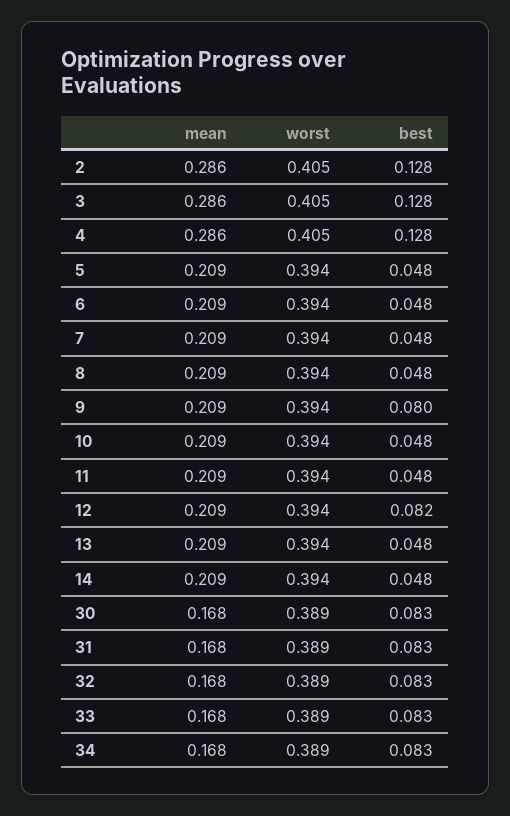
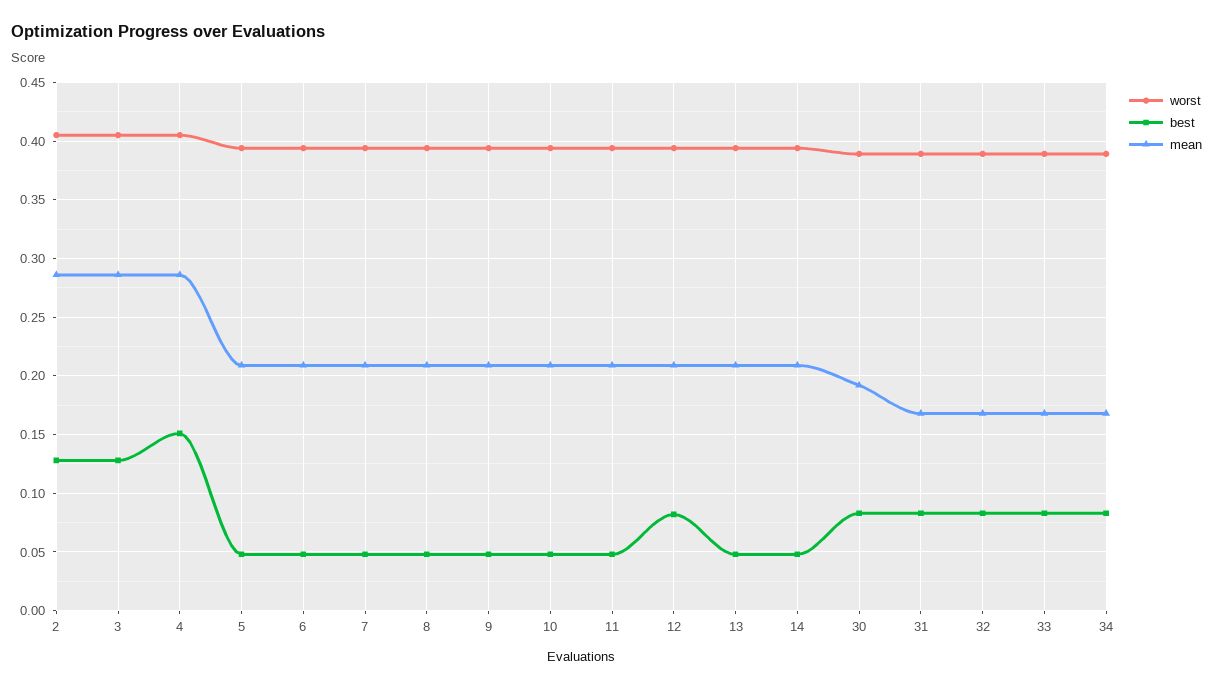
best, 4: 0.128 -> 0.15
best, 9: 0.08 -> 0.05
mean, 30: 0.168 -> 0.19

